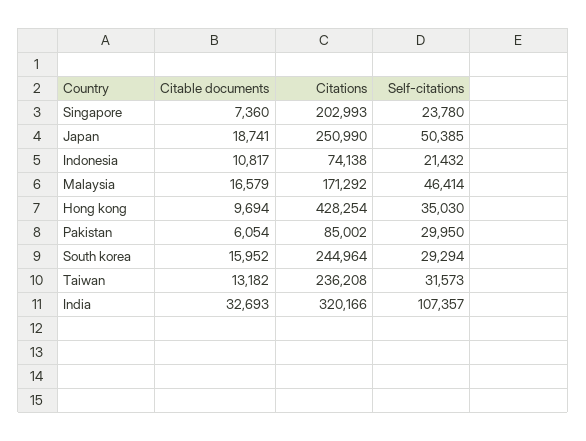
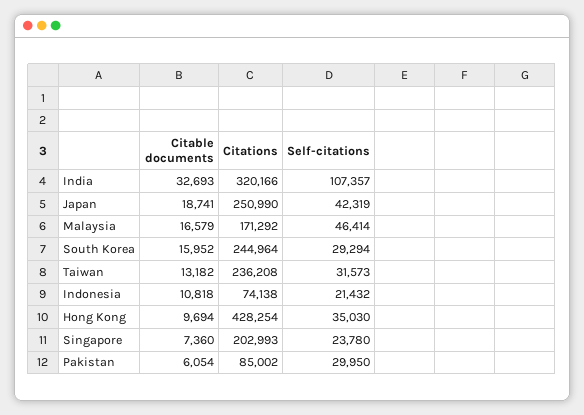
Self-citations, Japan: 50385 -> 42319
Citable documents, Indonesia: 10817 -> 10818

